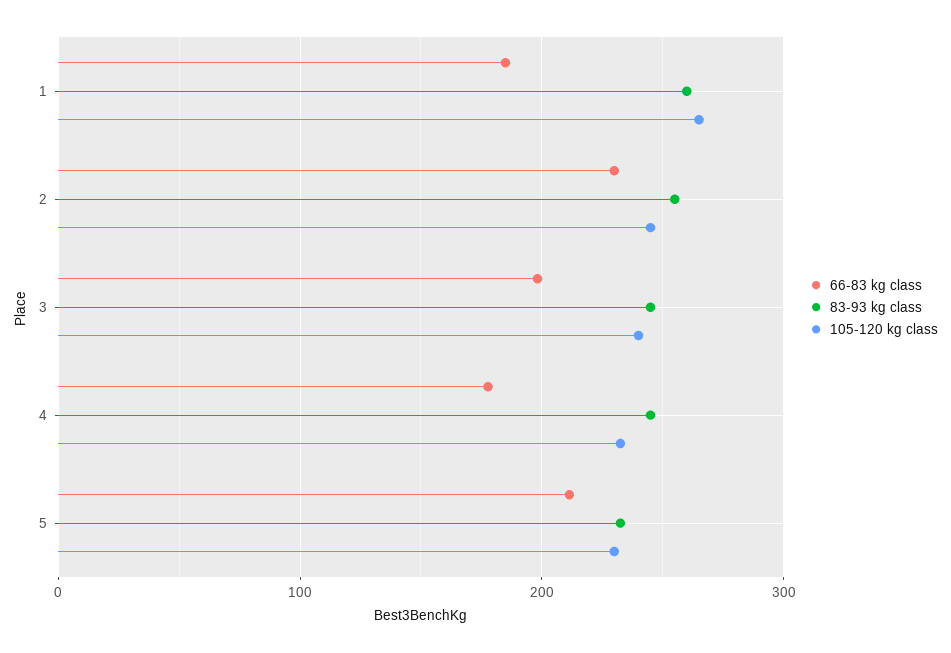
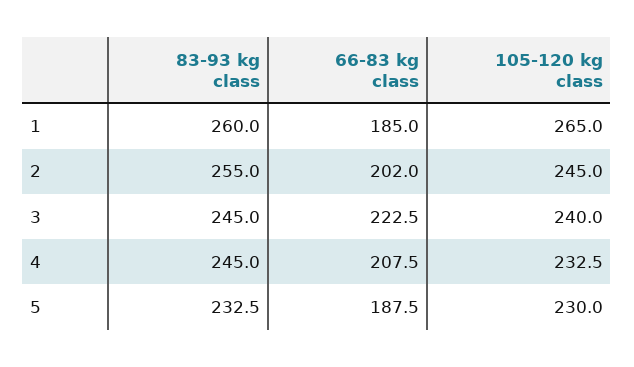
66-83 kg class, 2: 230 -> 202
66-83 kg class, 3: 200 -> 222.5
66-83 kg class, 4: 180 -> 207.5
66-83 kg class, 5: 210 -> 187.5

